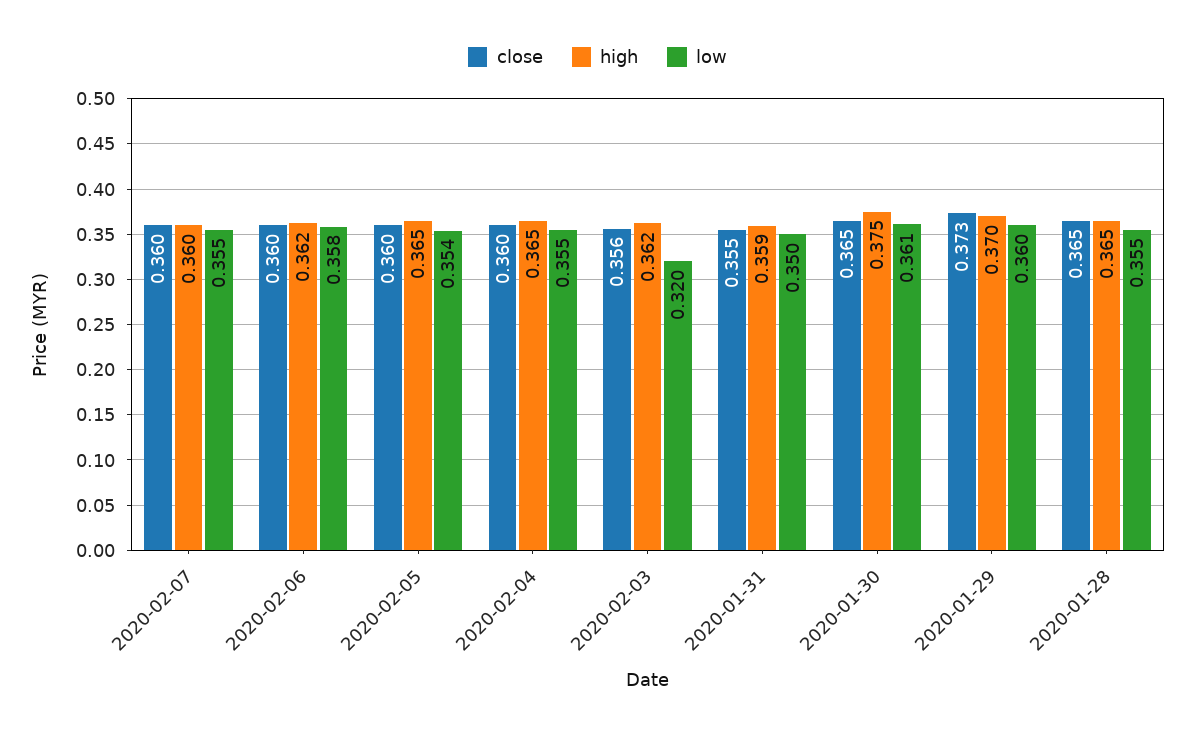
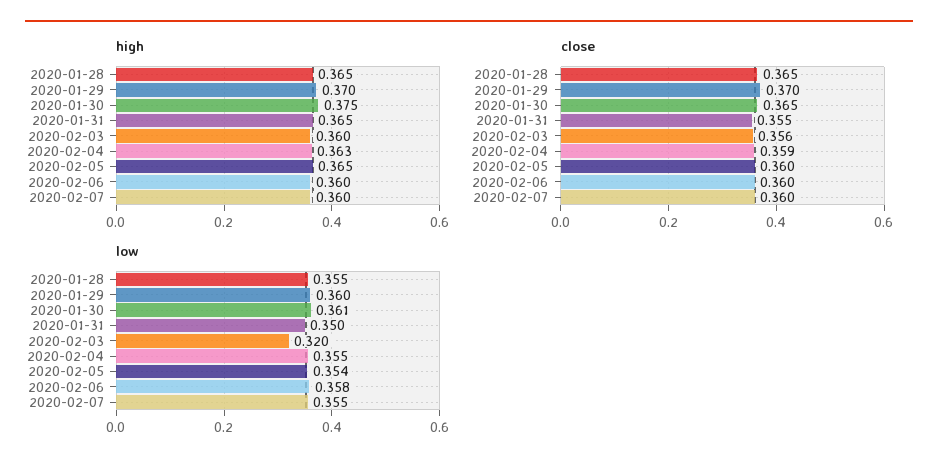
high, 2020-02-06: 0.362 -> 0.36
close, 2020-02-04: 0.36 -> 0.359
high, 2020-02-04: 0.365 -> 0.363
high, 2020-02-03: 0.362 -> 0.36
high, 2020-01-31: 0.359 -> 0.365
close, 2020-01-29: 0.373 -> 0.37

